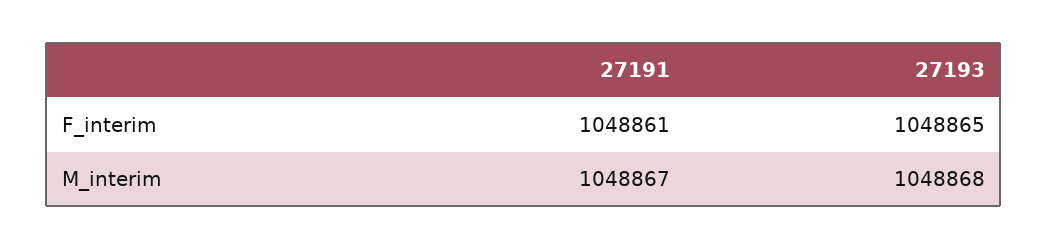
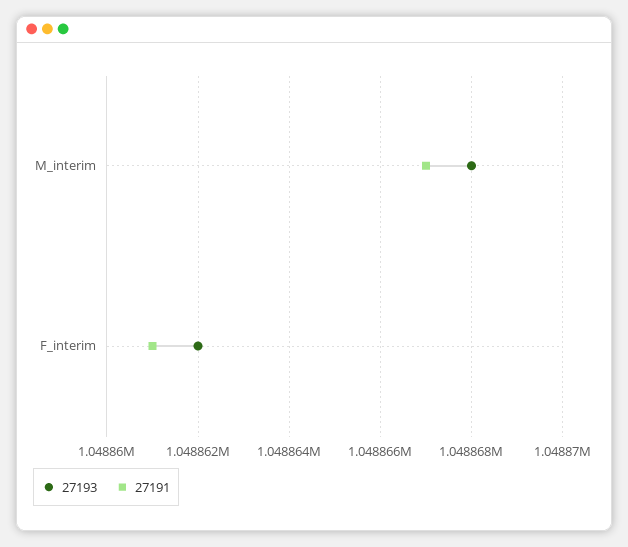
27193, F_interim: 1048865 -> 1048862

